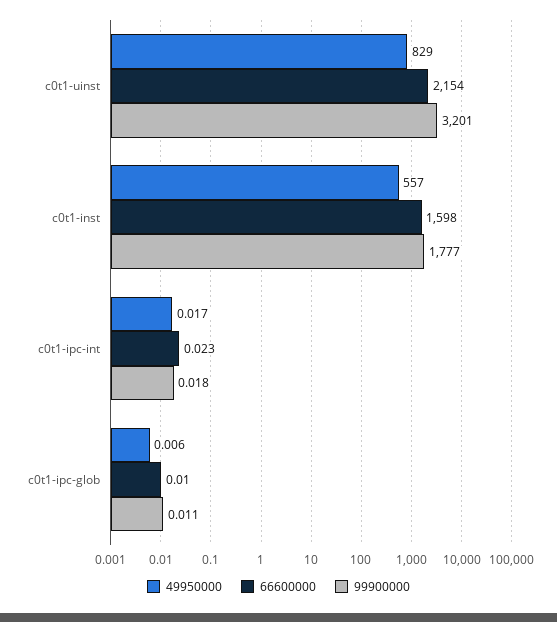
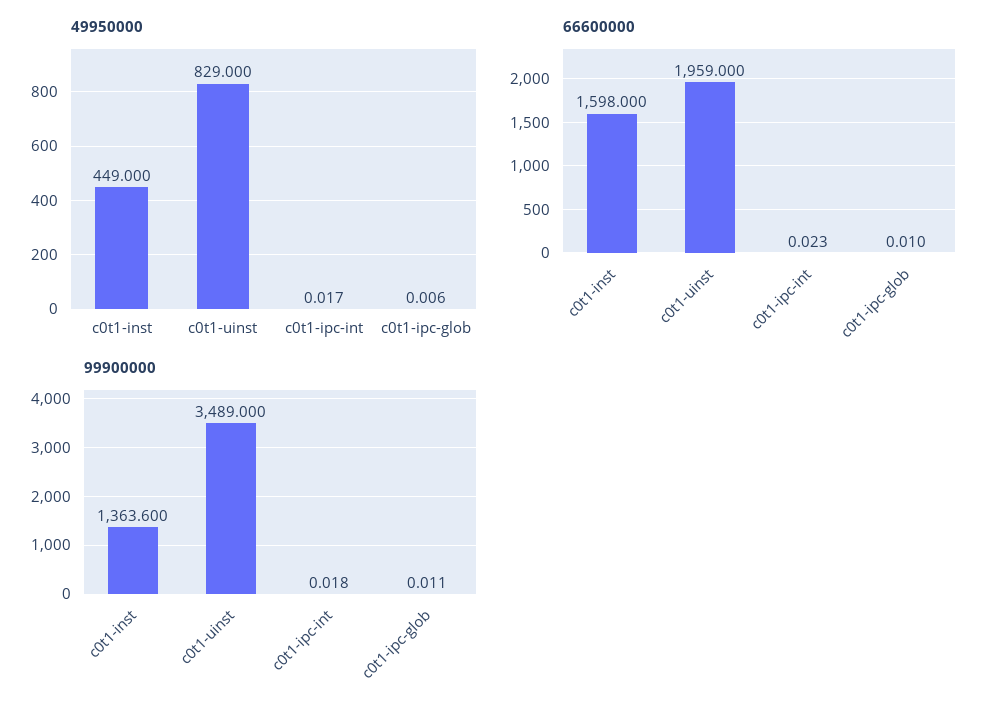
66600000, c0t1-uinst: 2154 -> 1959
99900000, c0t1-uinst: 3201 -> 3489
49950000, c0t1-inst: 557 -> 449
99900000, c0t1-inst: 1777 -> 1363.6

